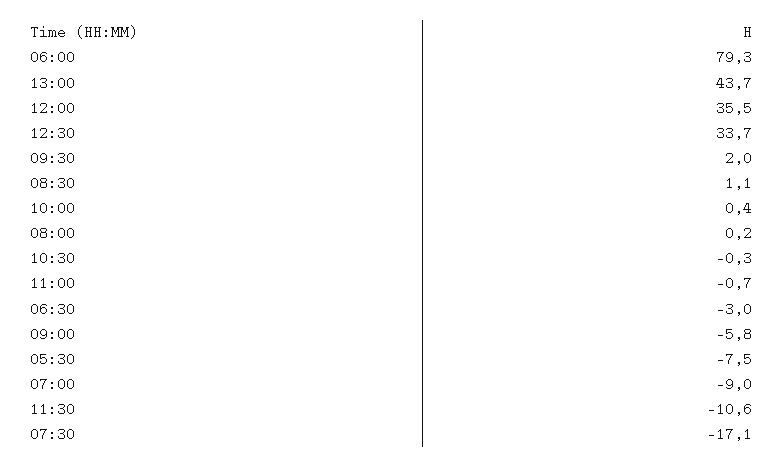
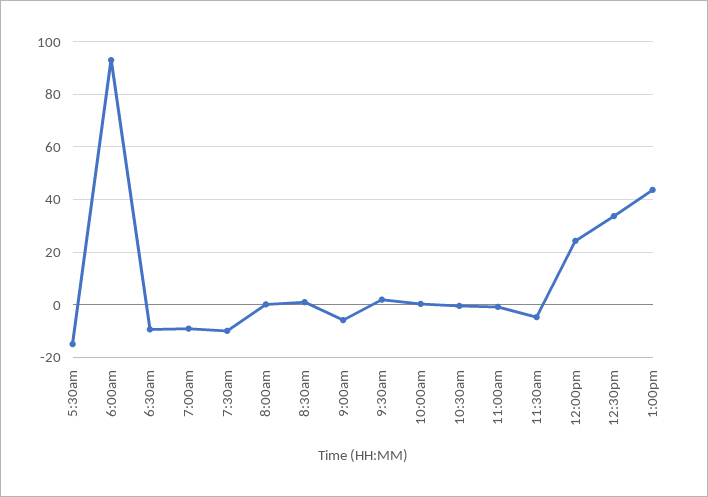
06:00: 79.3 -> 92.5
12:00: 35.5 -> 25
06:30: -3 -> -10
05:30: -7.5 -> -15
11:30: -10.6 -> -5
07:30: -17.1 -> -10

